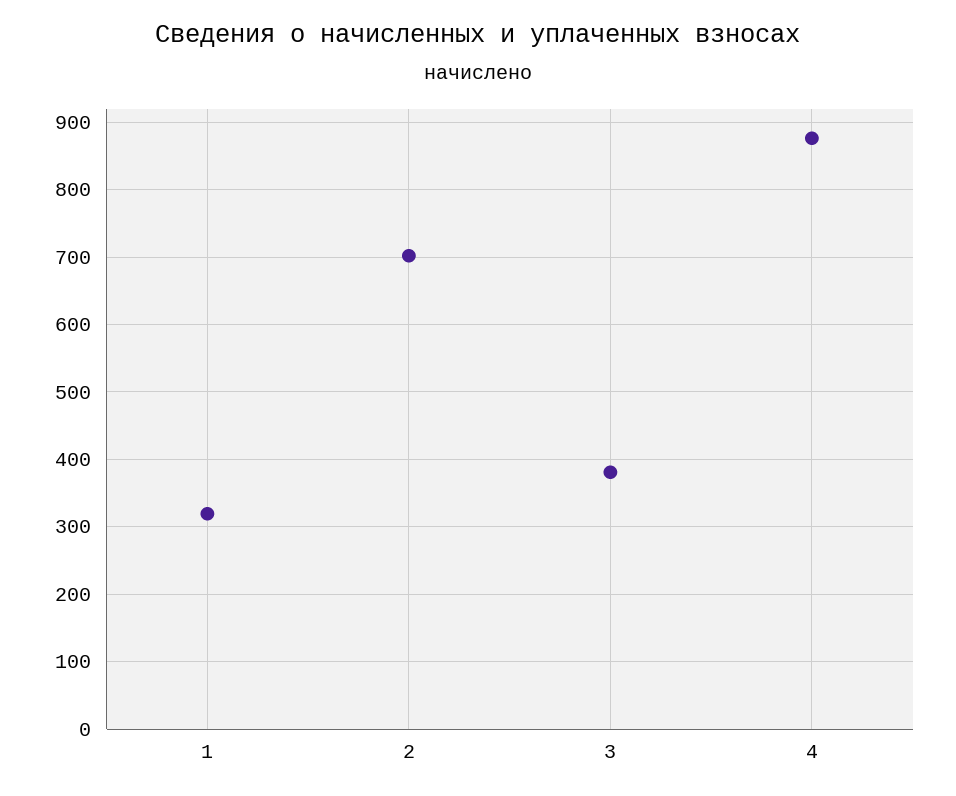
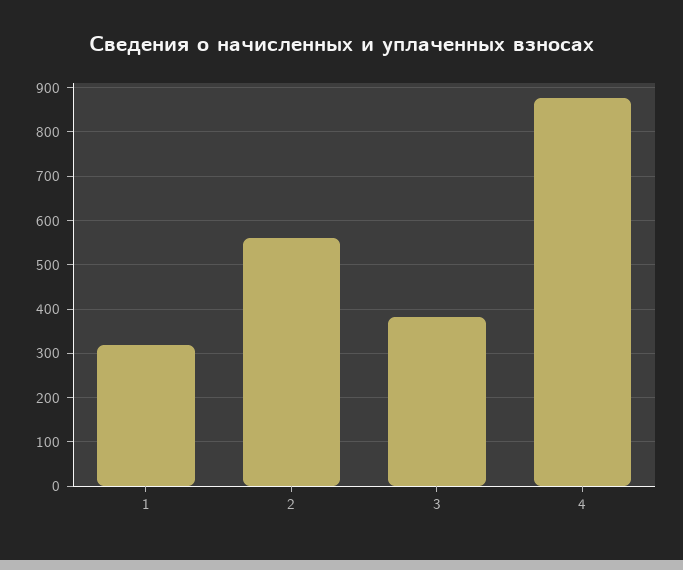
2: 700 -> 560

